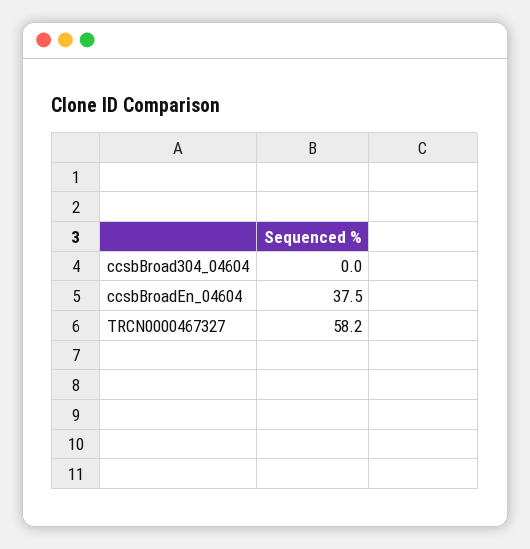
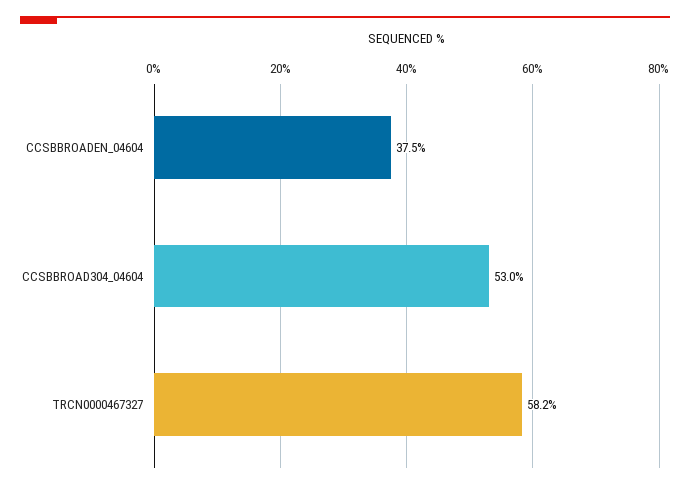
ccsbBroad304_04604: 0 -> 53

